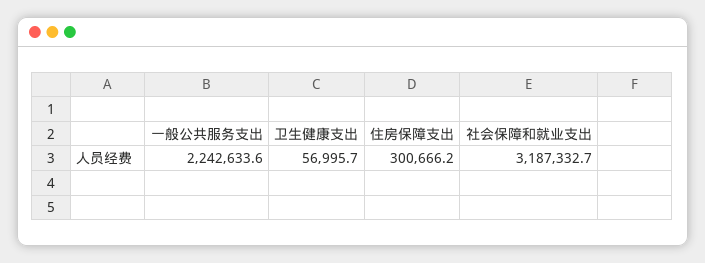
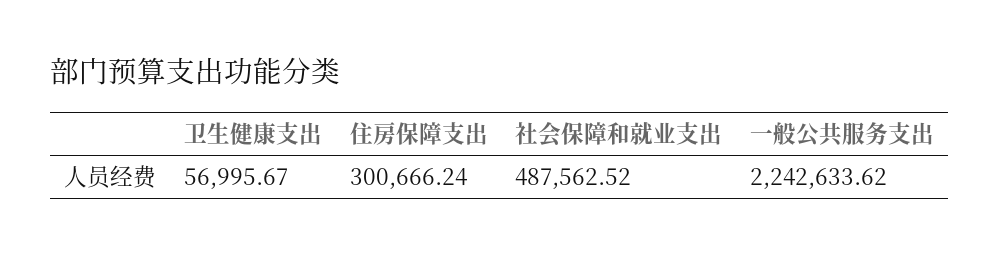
社会保障和就业支出: 3187332.7 -> 487562.52

